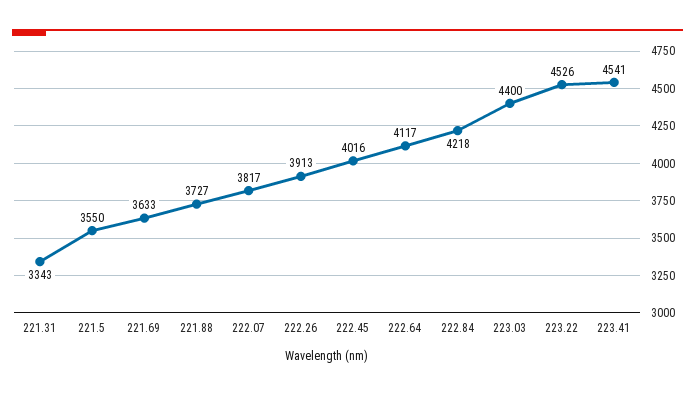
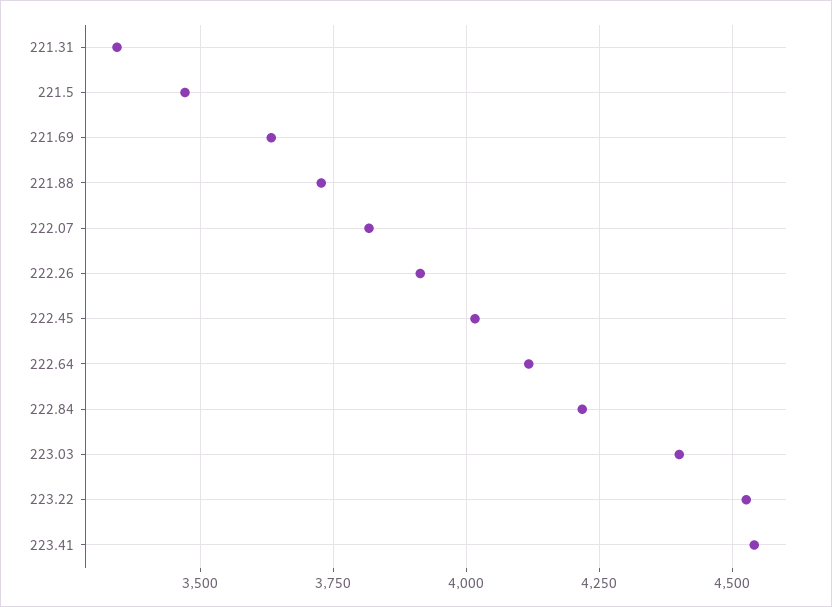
221.5: 3550 -> 3475

